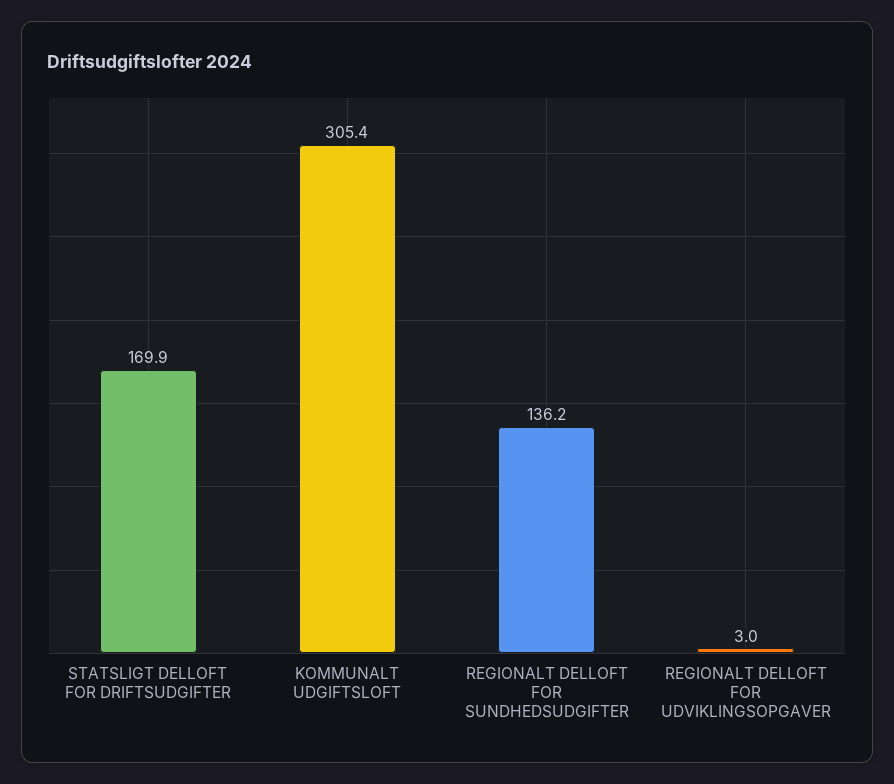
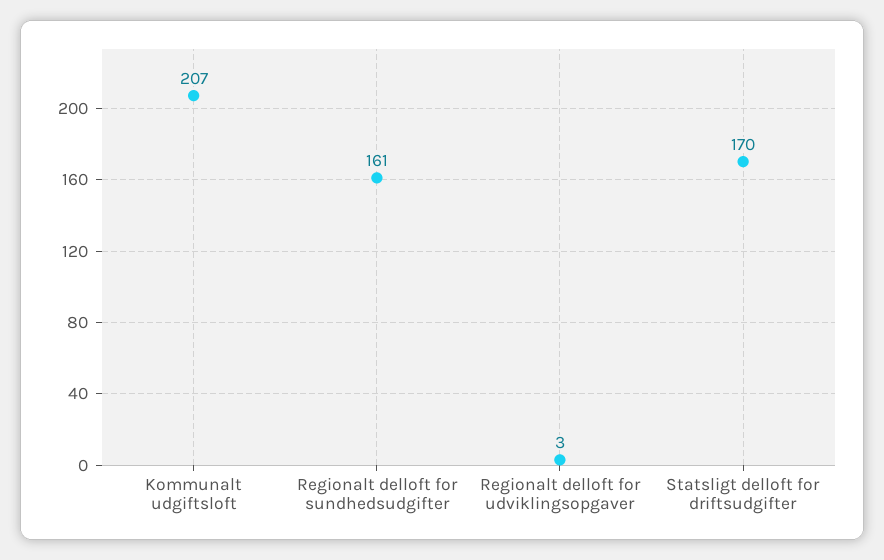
KOMMUNALT UDGIFTSLOFT: 305.4 -> 207
REGIONALT DELLOFT FOR SUNDHEDSUDGIFTER: 136.2 -> 161

